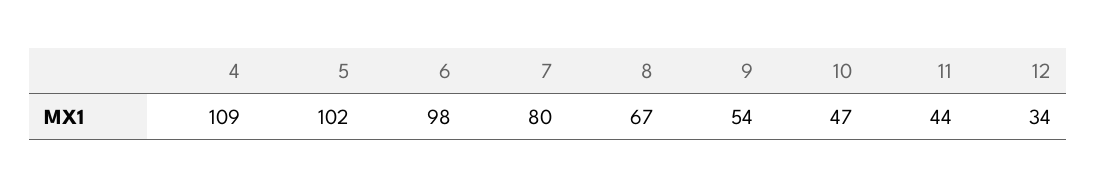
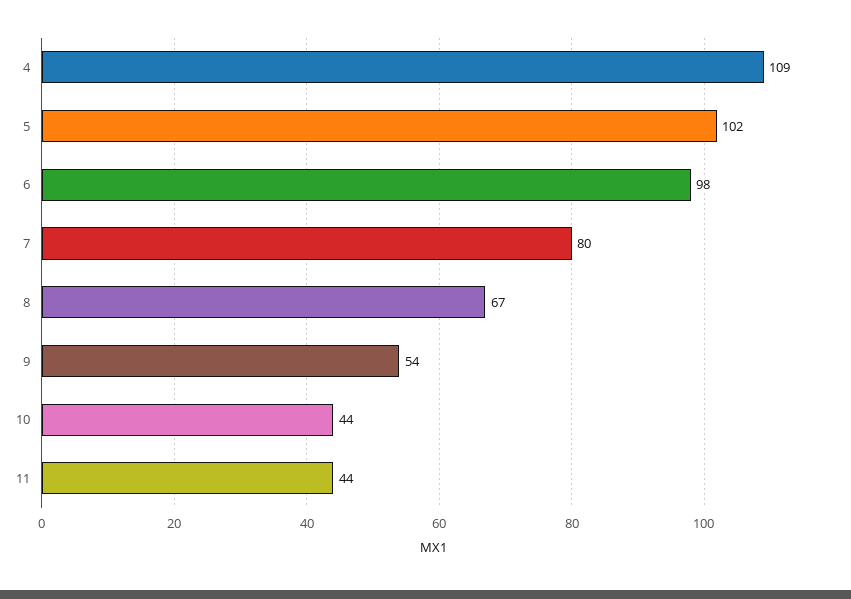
10: 47 -> 44
12: 34 -> none

